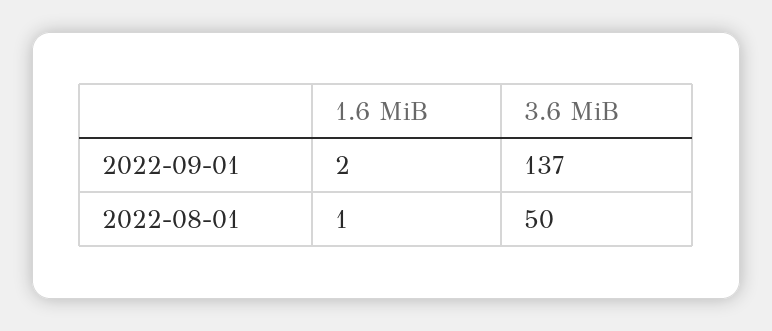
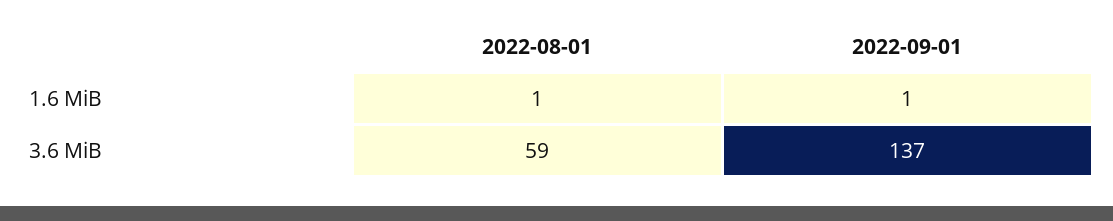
1.6 MiB, 2022-09-01: 2 -> 1
3.6 MiB, 2022-08-01: 50 -> 59

